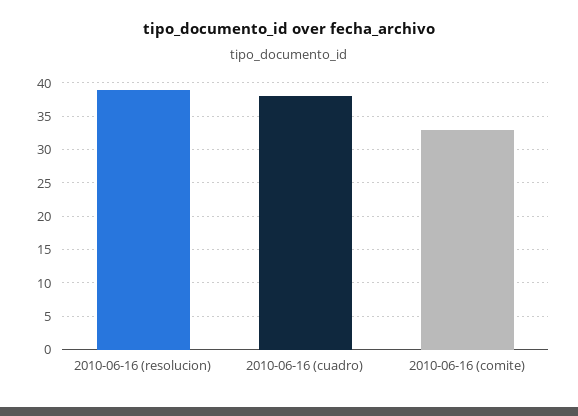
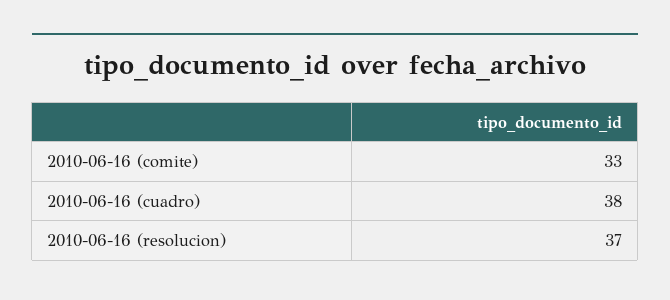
2010-06-16 (resolucion): 39 -> 37

